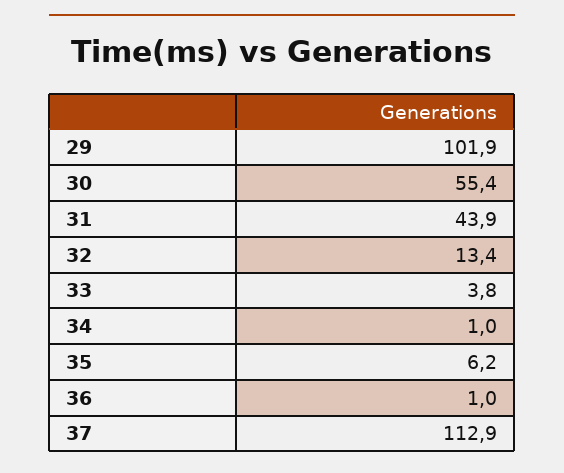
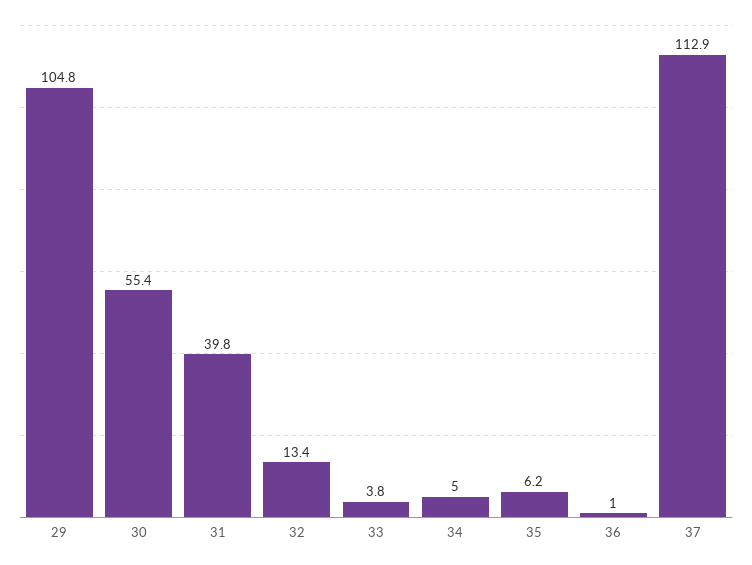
29: 101.9 -> 104.8
31: 43.9 -> 39.8
34: 1 -> 5

